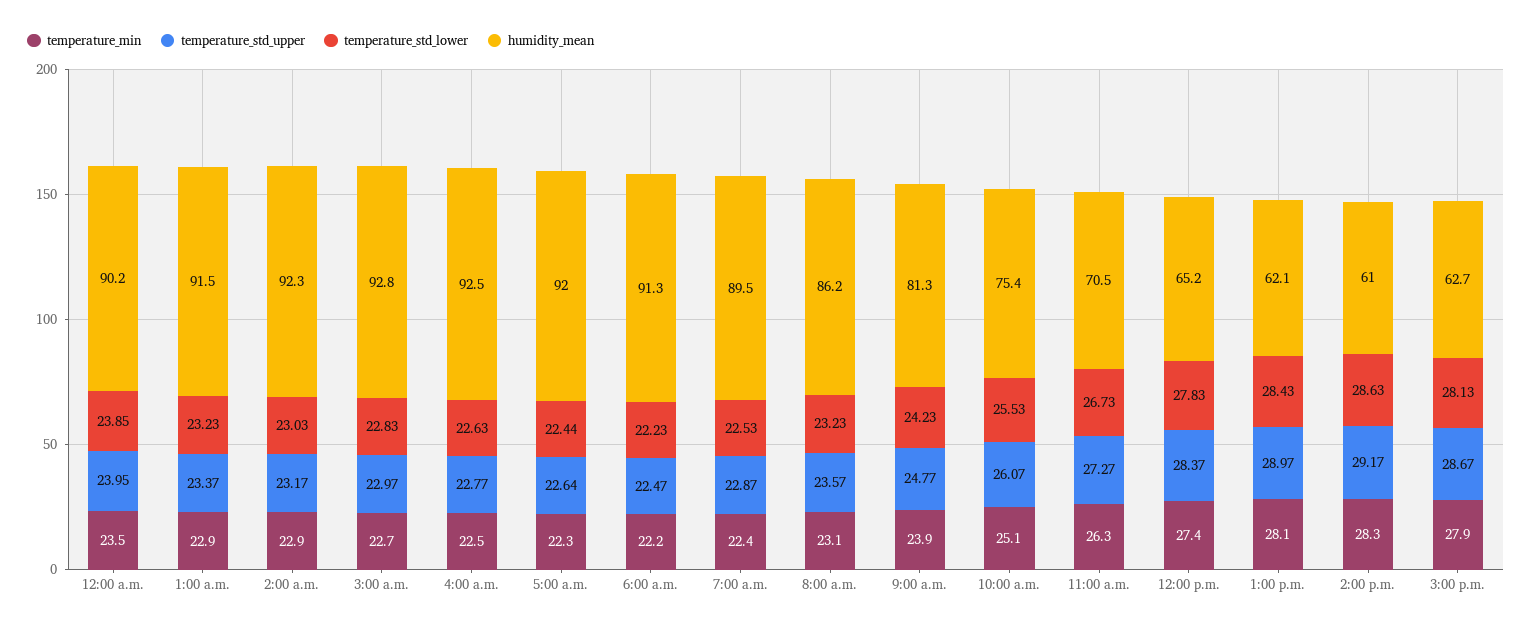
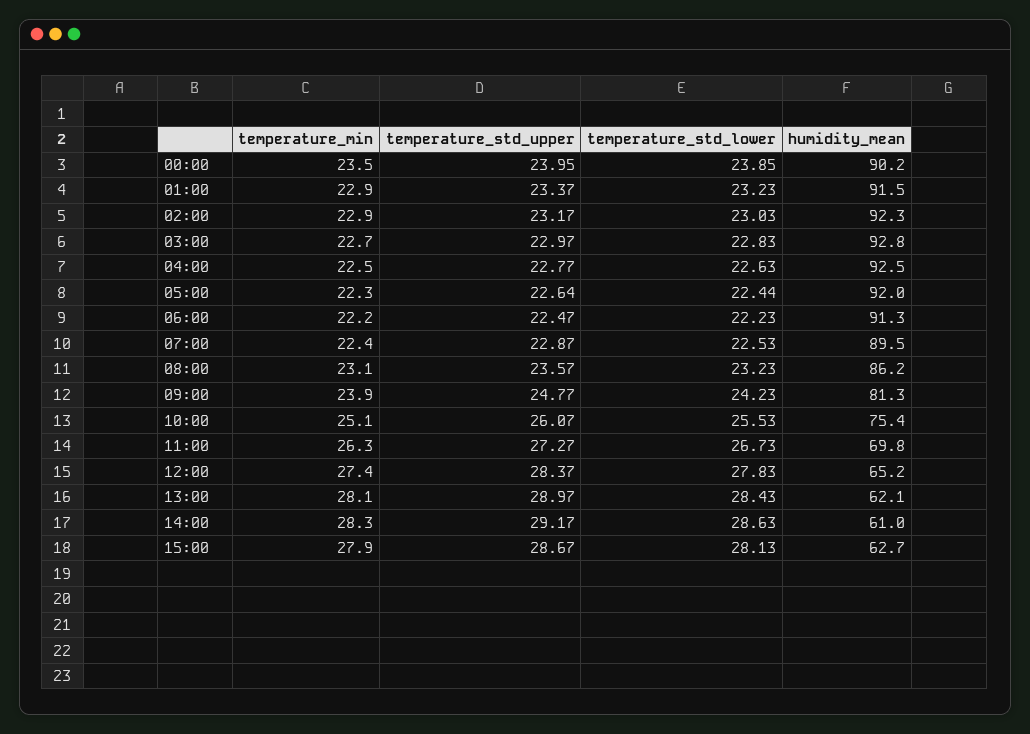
humidity_mean, 11:00 a.m.: 70.5 -> 69.8

